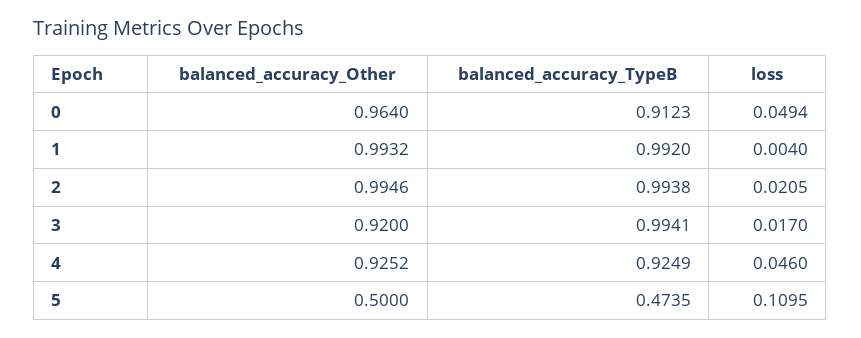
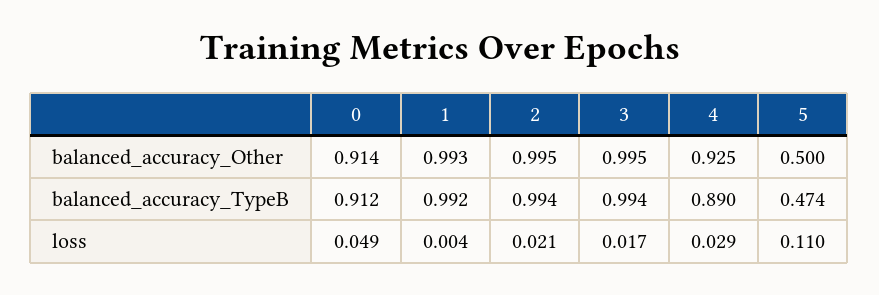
balanced_accuracy_Other, 0: 0.964 -> 0.914
balanced_accuracy_Other, 3: 0.92 -> 0.995
balanced_accuracy_TypeB, 4: 0.9249 -> 0.89
loss, 4: 0.046 -> 0.029

